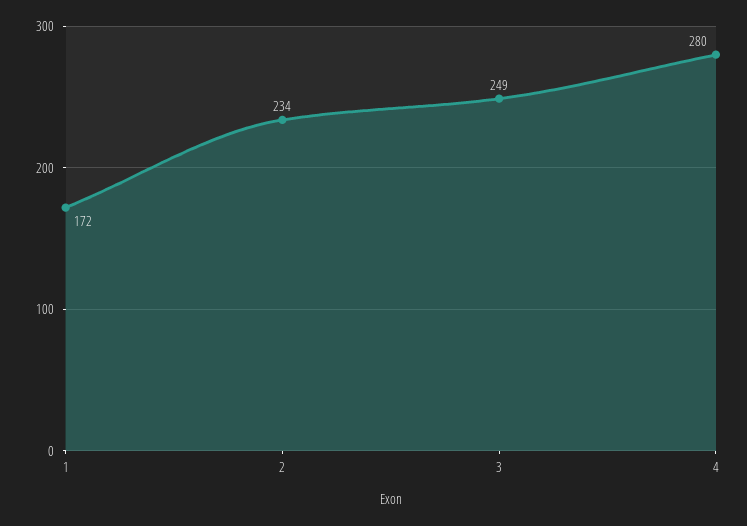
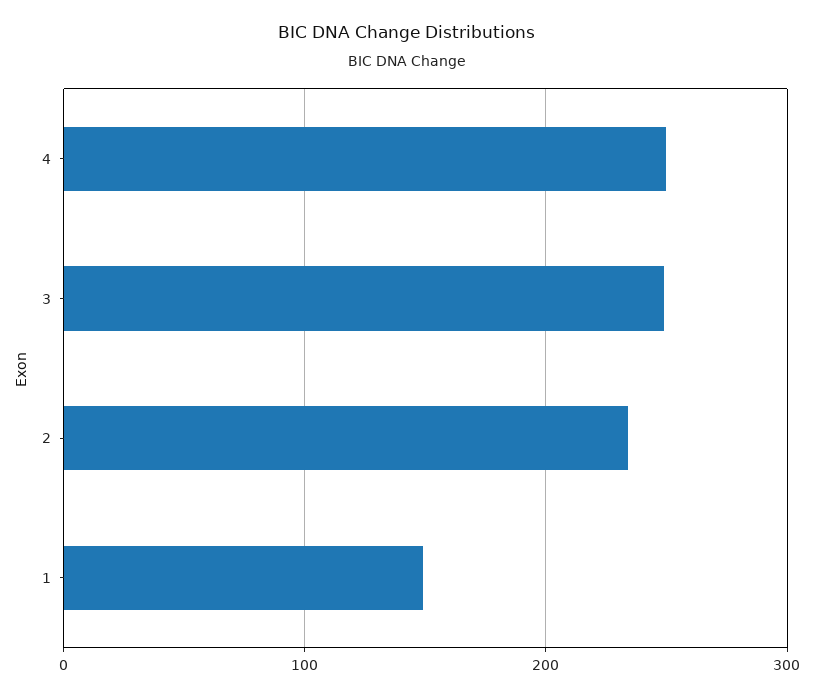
1: 172 -> 150
4: 280 -> 250

